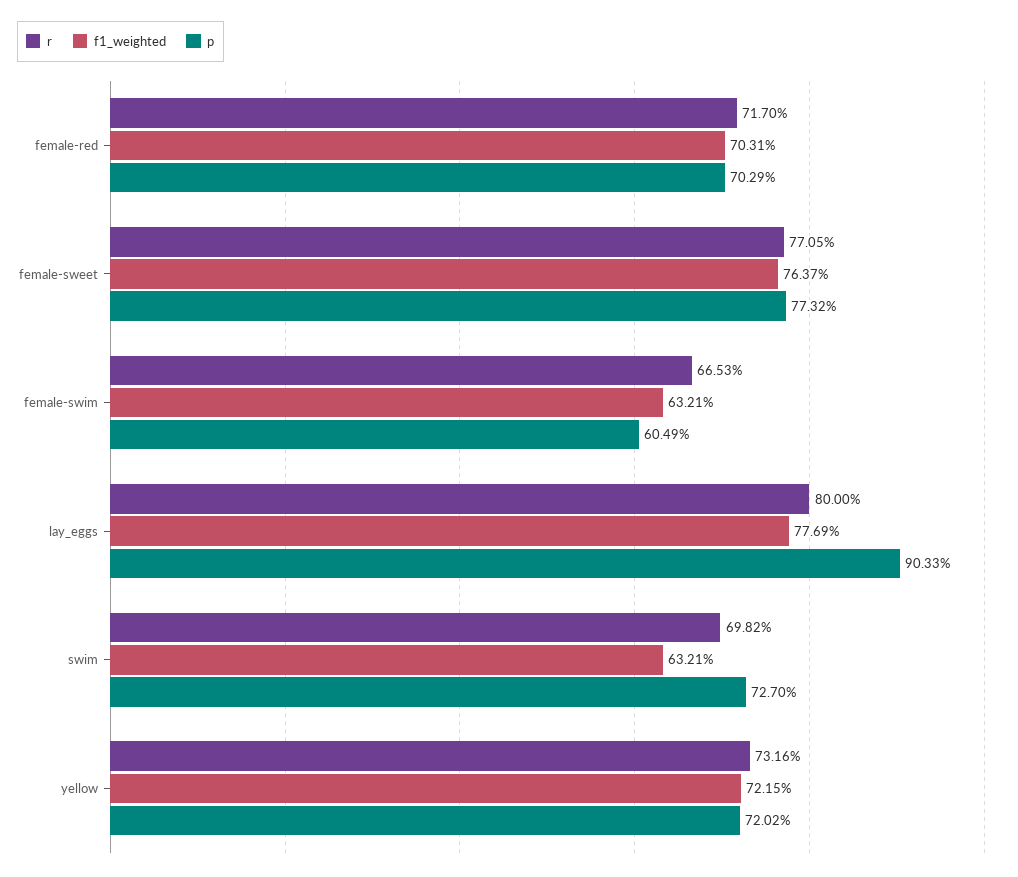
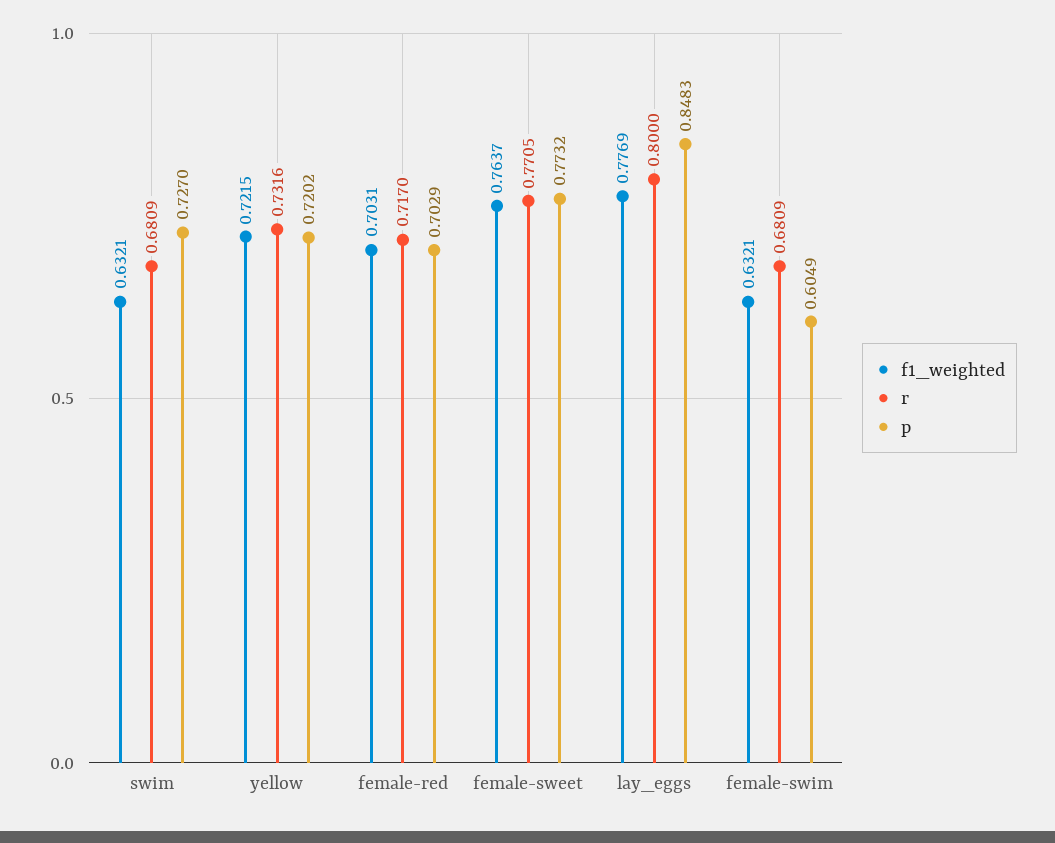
r, female-swim: 0.6653 -> 0.6809
p, lay_eggs: 0.9033 -> 0.8483
r, swim: 0.6982 -> 0.6809

